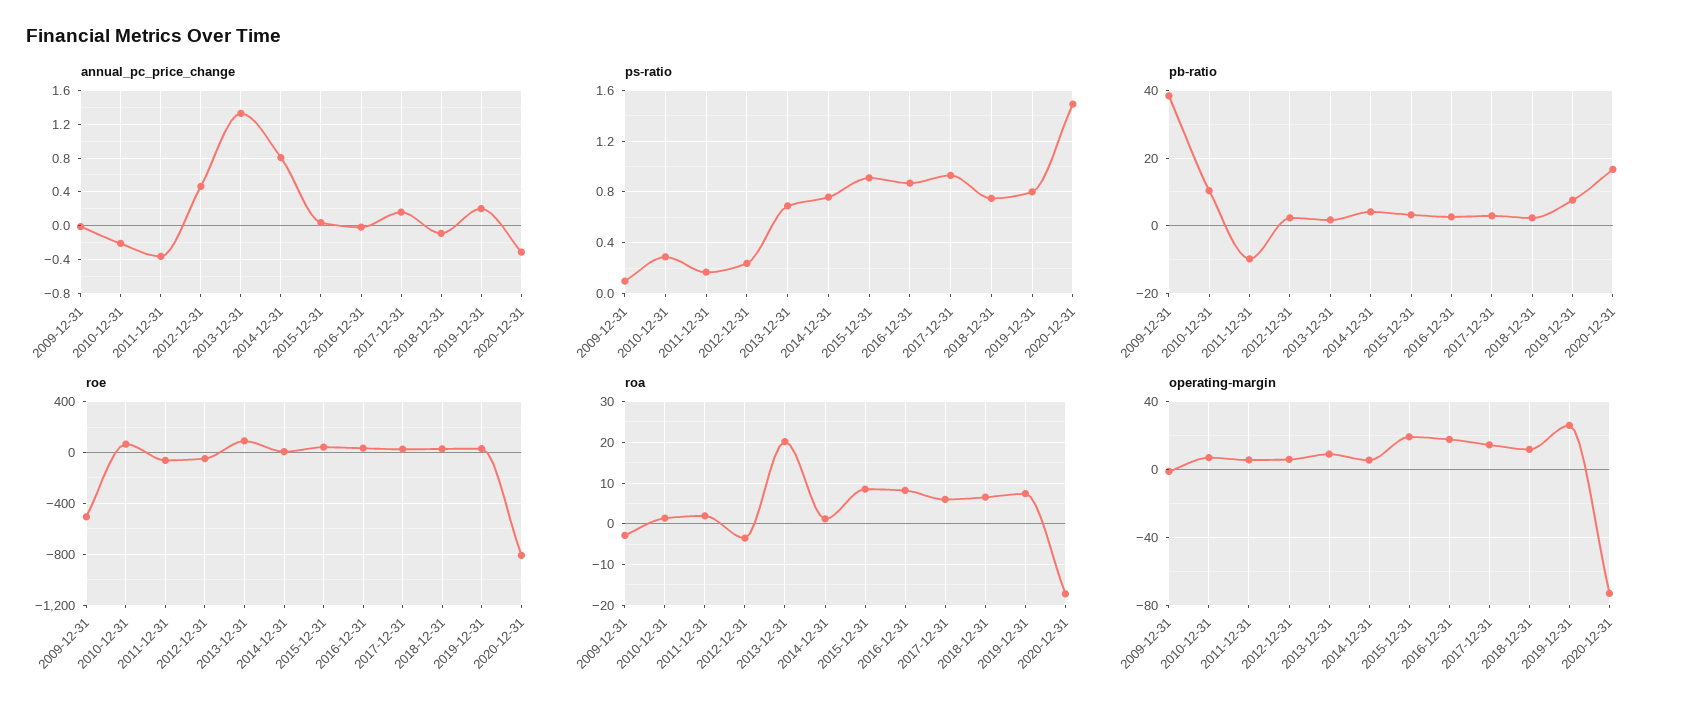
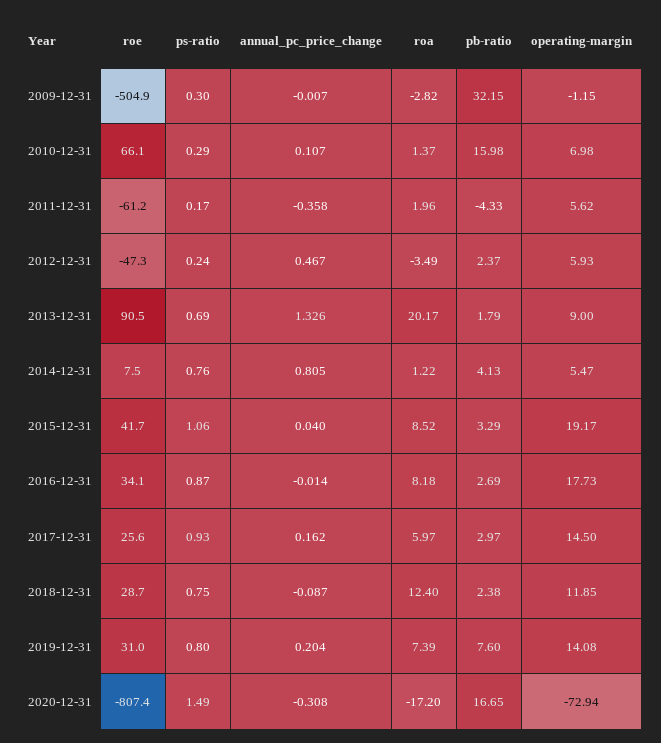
annual_pc_price_change, 2010-12-31: -0.2 -> 0.107
ps-ratio, 2009-12-31: 0.1 -> 0.3
ps-ratio, 2015-12-31: 0.9 -> 1.06
pb-ratio, 2009-12-31: 38 -> 32.15
pb-ratio, 2010-12-31: 10 -> 15.98
pb-ratio, 2011-12-31: -10 -> -4.33
roa, 2018-12-31: 6 -> 12.4
operating-margin, 2019-12-31: 25 -> 14.08

